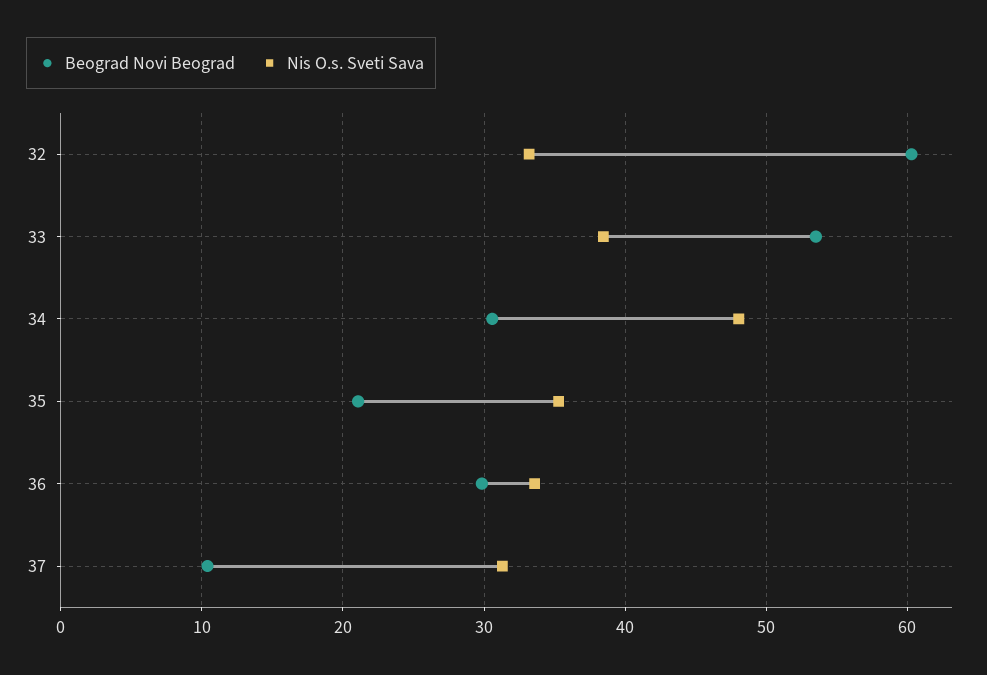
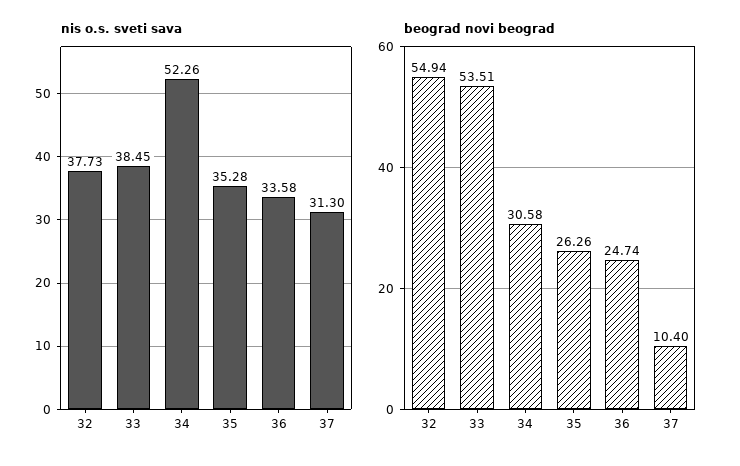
Beograd Novi Beograd, 32: 60 -> 54.94
Nis O.s. Sveti Sava, 32: 33 -> 37.73
Nis O.s. Sveti Sava, 34: 48 -> 52.26
Beograd Novi Beograd, 35: 21 -> 26.26
Beograd Novi Beograd, 36: 30 -> 24.74

